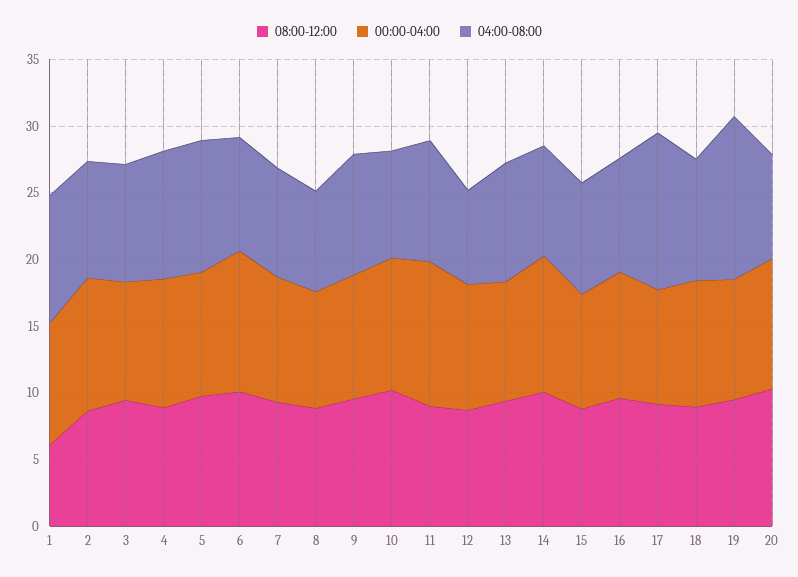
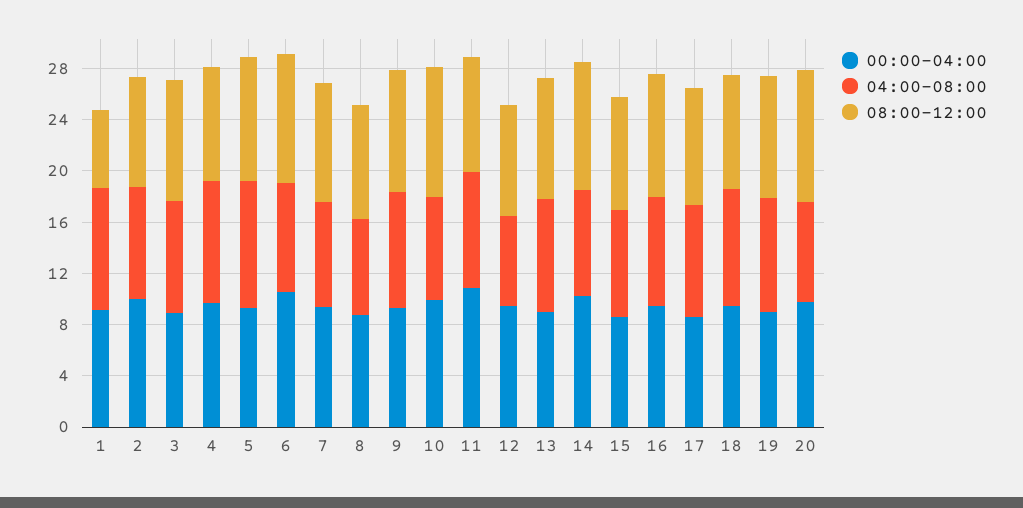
04:00-08:00, 17: 12 -> 9
04:00-08:00, 19: 12 -> 9

